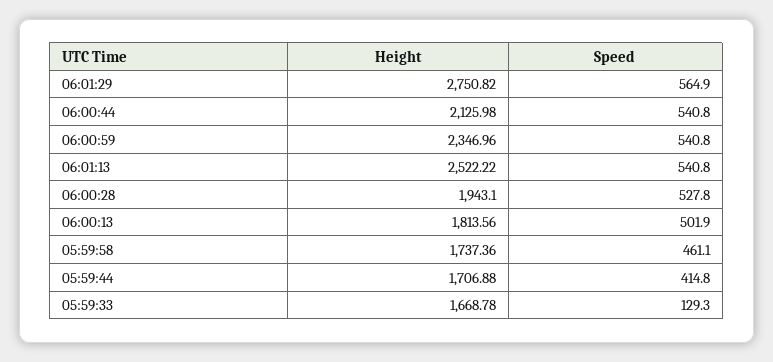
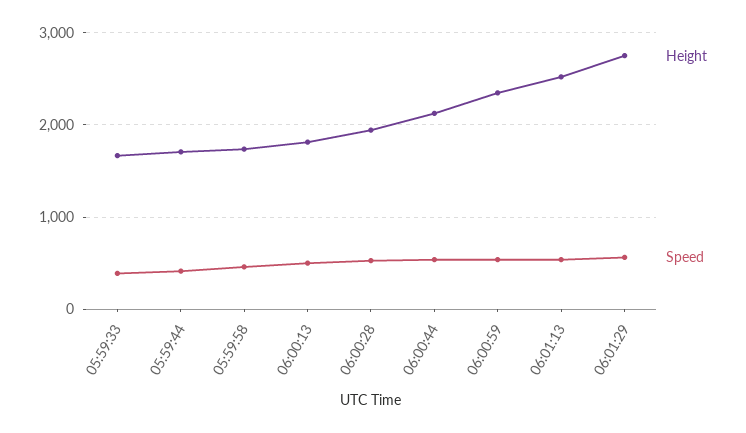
Speed, 05:59:33: 129.3 -> 400

